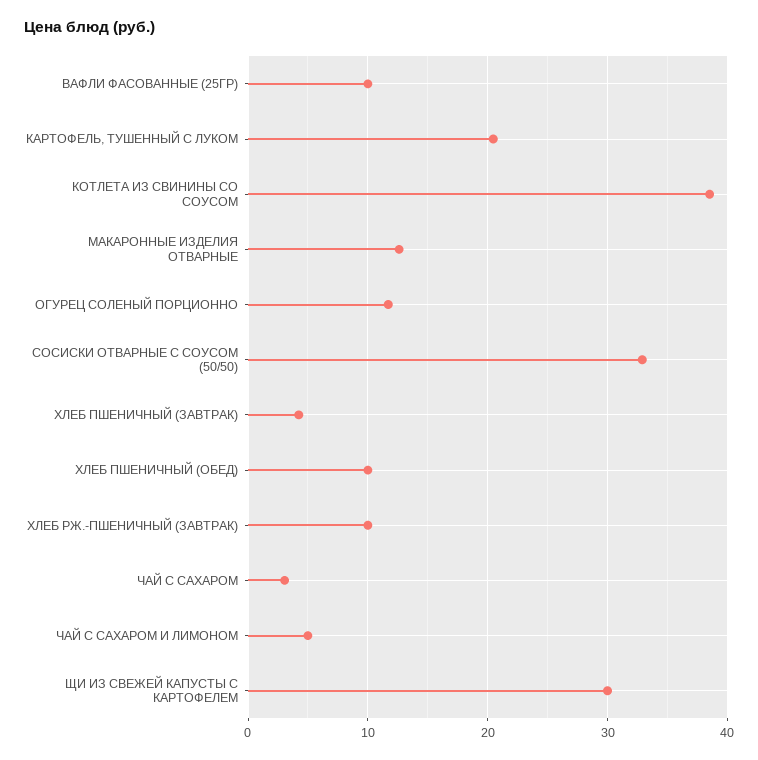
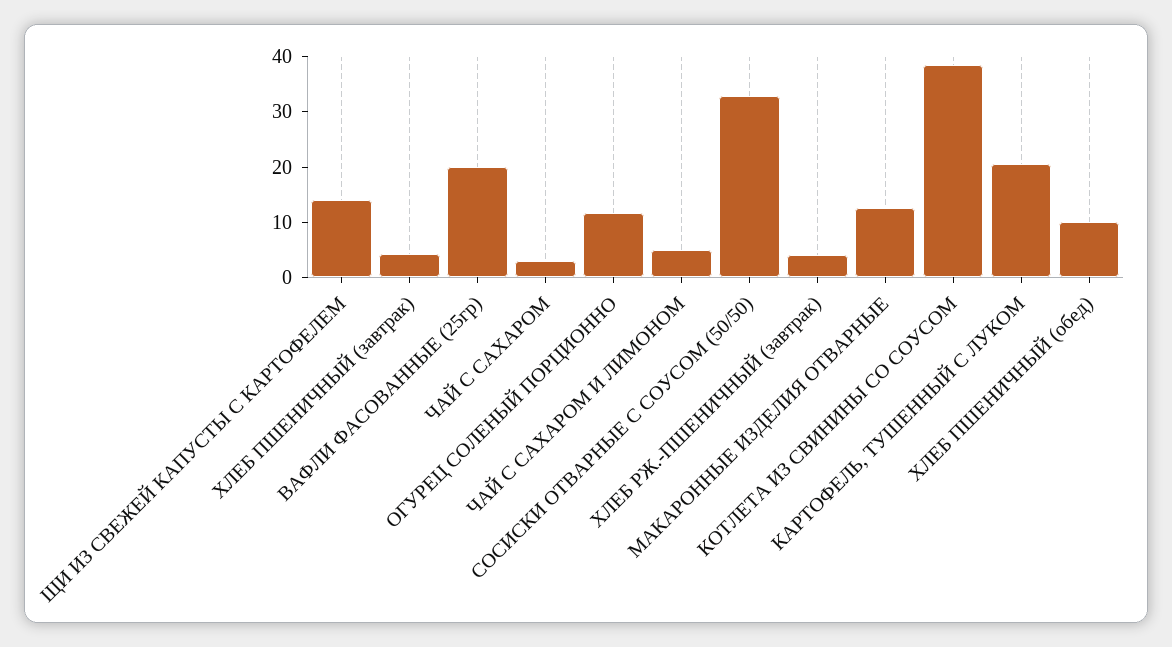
ВАФЛИ ФАСОВАННЫЕ (25ГР): 10 -> 20
ХЛЕБ РЖ.-ПШЕНИЧНЫЙ (ЗАВТРАК): 10 -> 4
ЩИ ИЗ СВЕЖЕЙ КАПУСТЫ С КАРТОФЕЛЕМ: 30 -> 14

